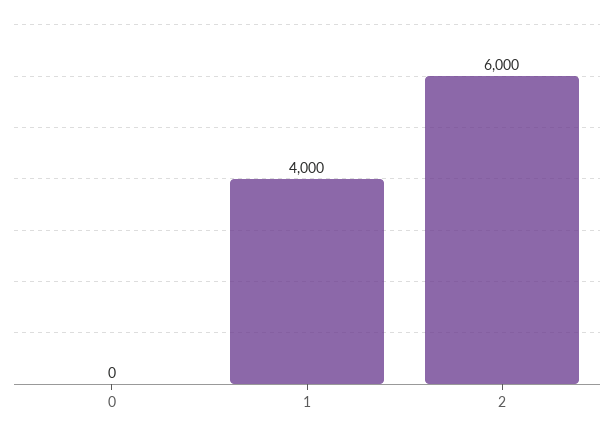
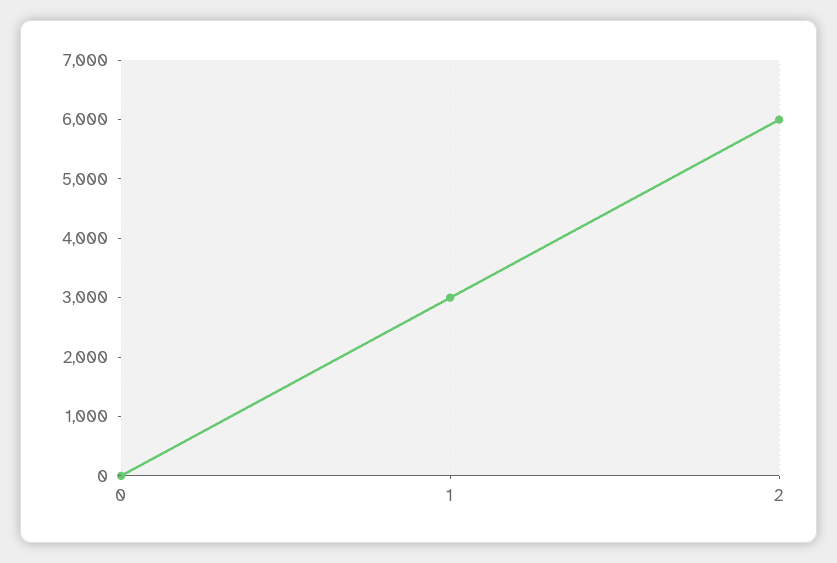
1: 4000 -> 3000

